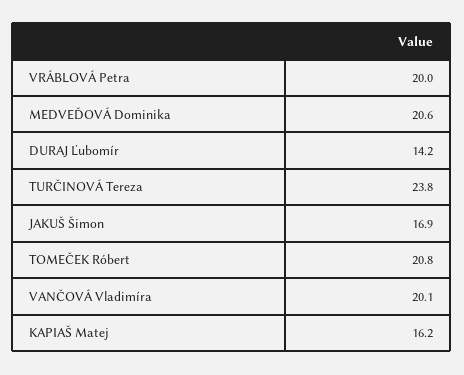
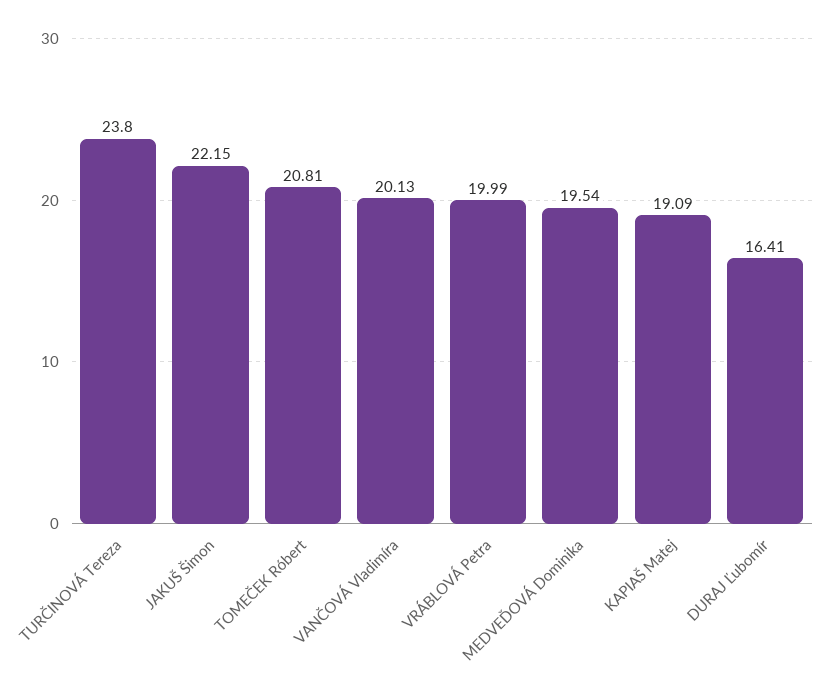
MEDVEĎOVÁ Dominika: 20.6 -> 19.54
DURAJ Ľubomír: 14.2 -> 16.41
JAKUŠ Šimon: 16.9 -> 22.15
KAPIAŠ Matej: 16.2 -> 19.09

